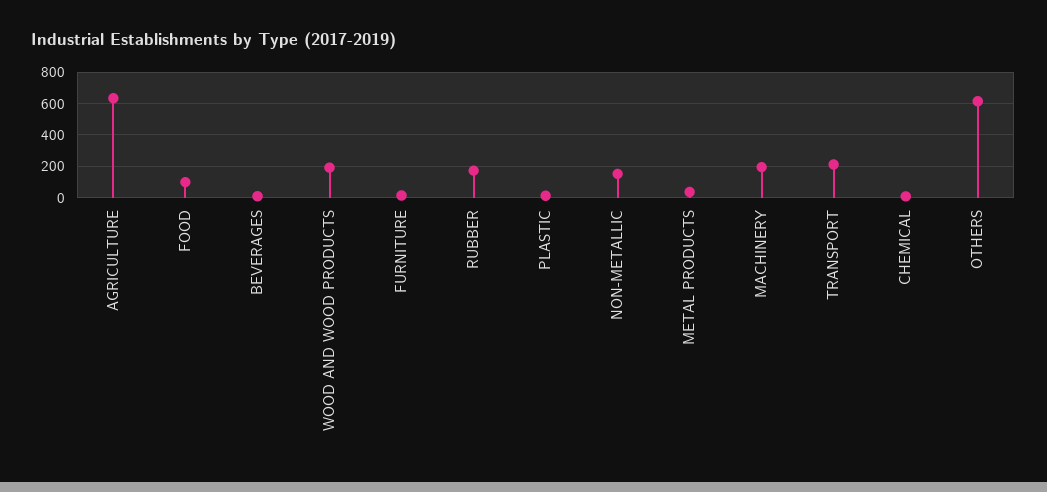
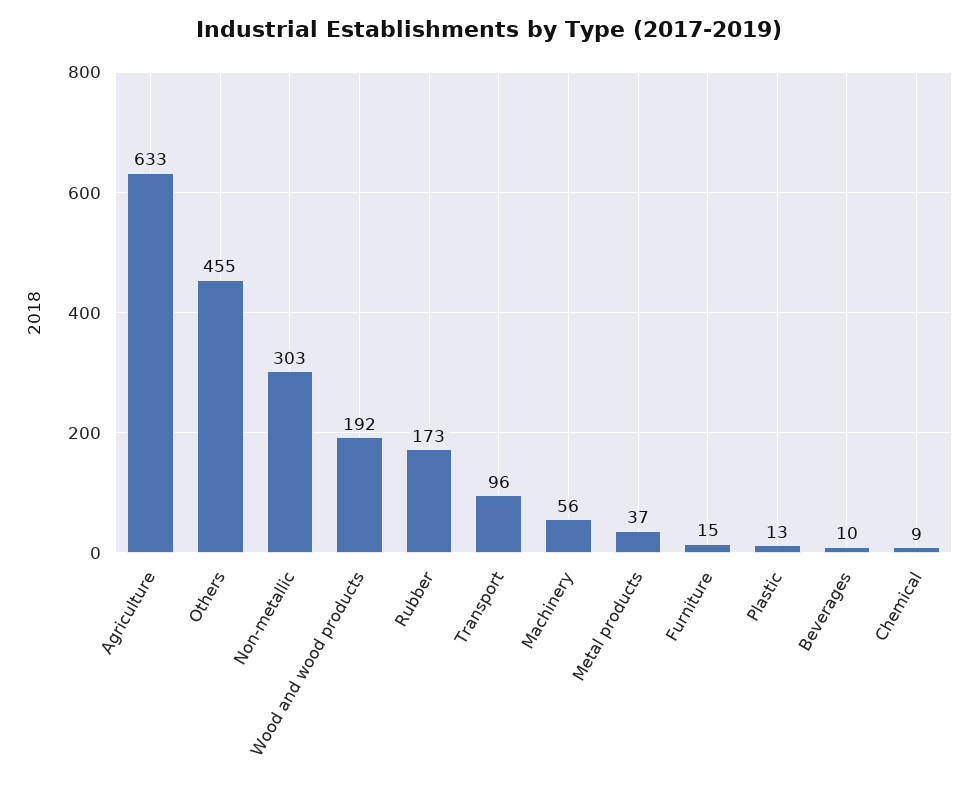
FOOD: 100 -> none
NON-METALLIC: 150 -> 303
MACHINERY: 200 -> 56
TRANSPORT: 200 -> 96
OTHERS: 600 -> 455

